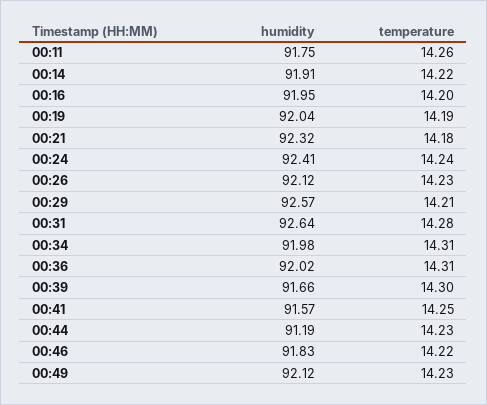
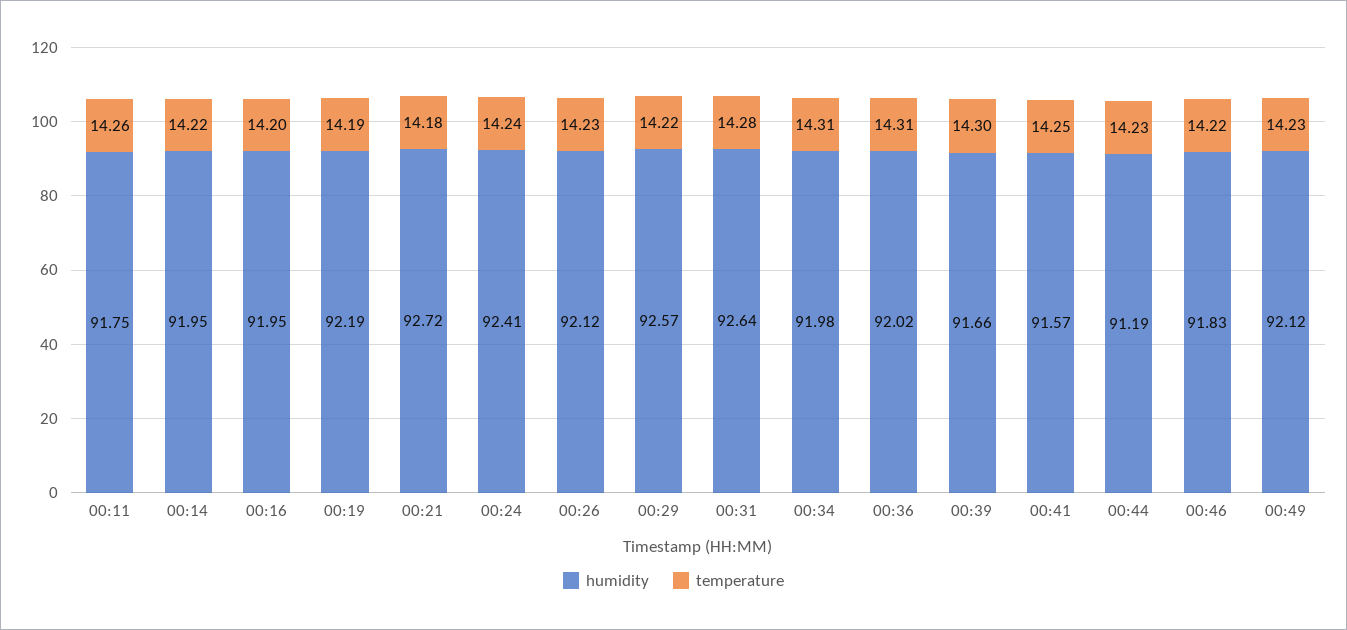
humidity, 00:14: 91.91 -> 91.95
humidity, 00:19: 92.04 -> 92.19
humidity, 00:21: 92.32 -> 92.72
temperature, 00:29: 14.21 -> 14.22

